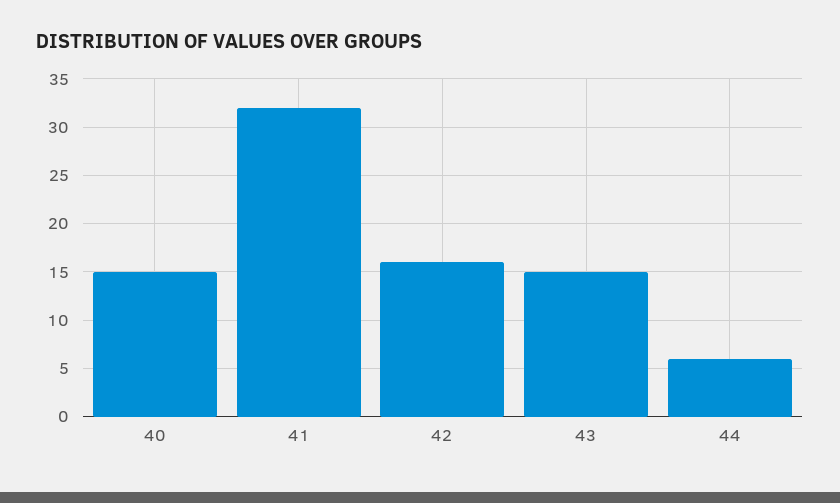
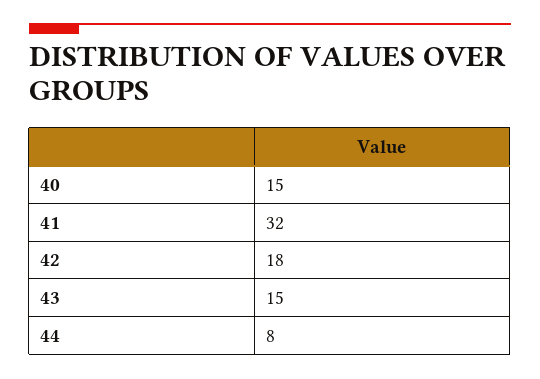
42: 16 -> 18
44: 6 -> 8

